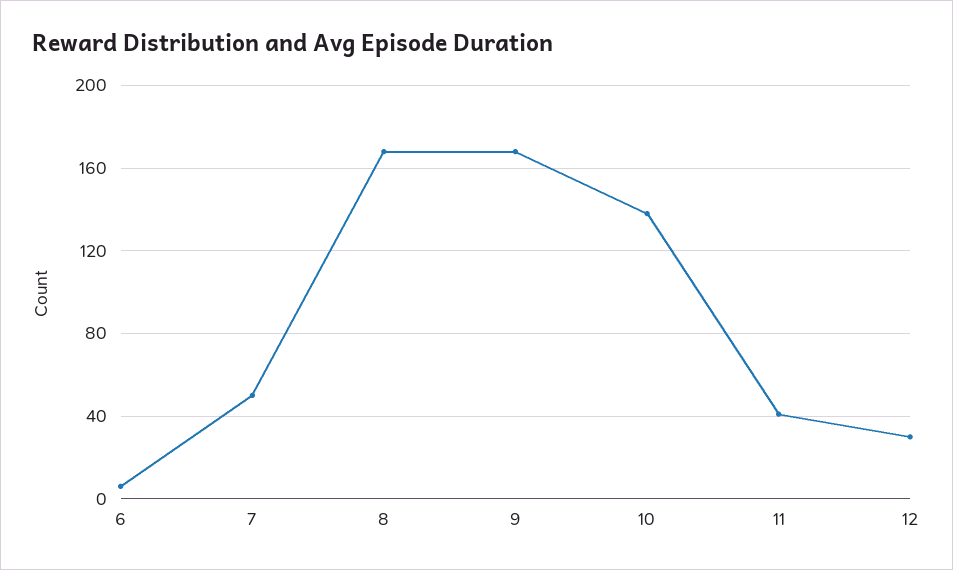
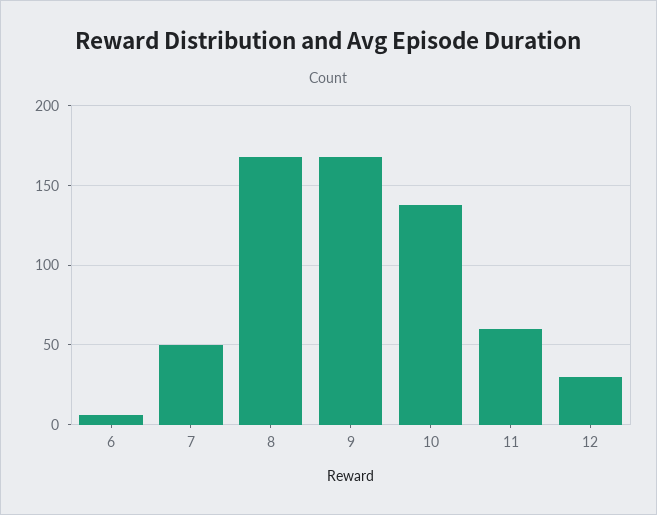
11: 40 -> 60

